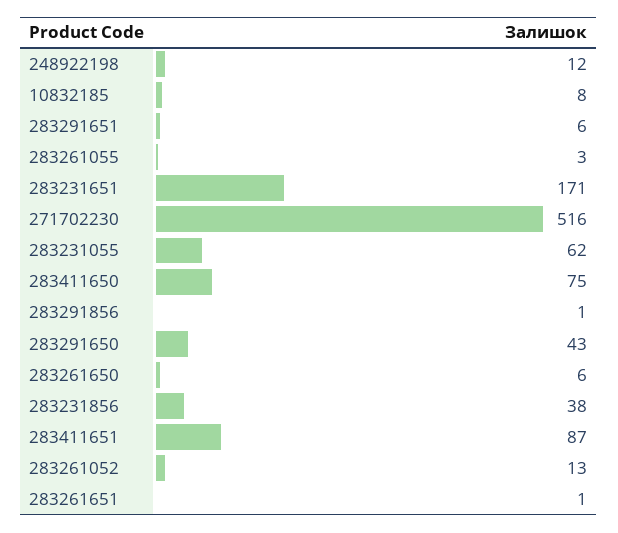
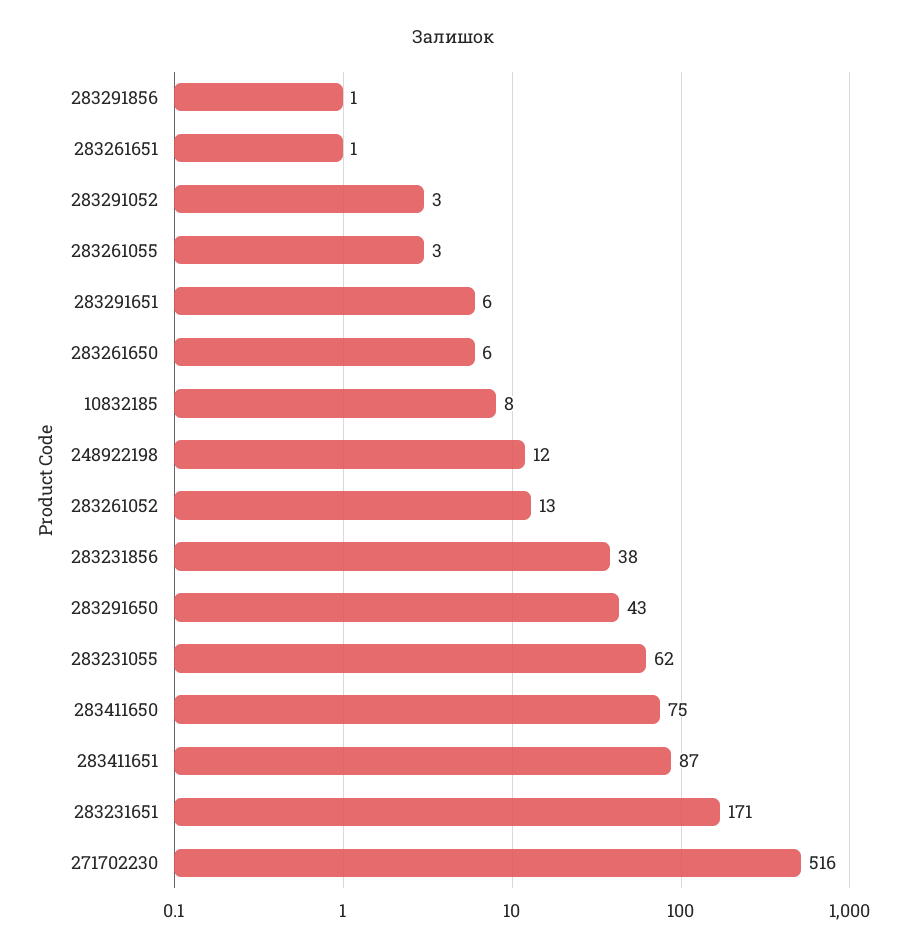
283291052: none -> 3

